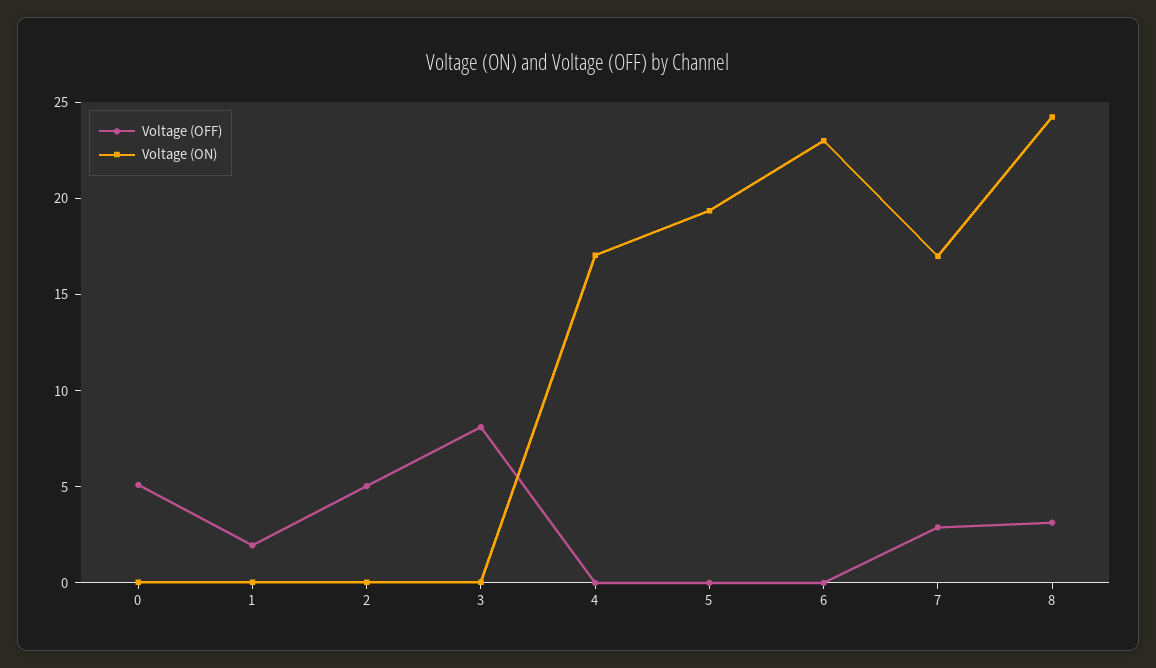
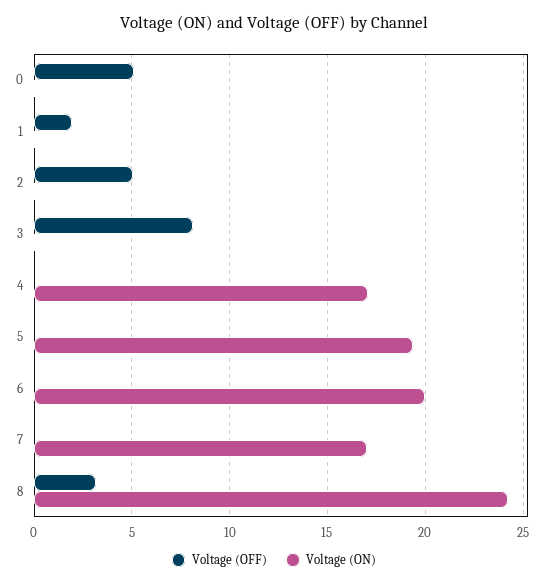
Voltage (ON), 6: 23 -> 20
Voltage (OFF), 7: 3 -> 0

